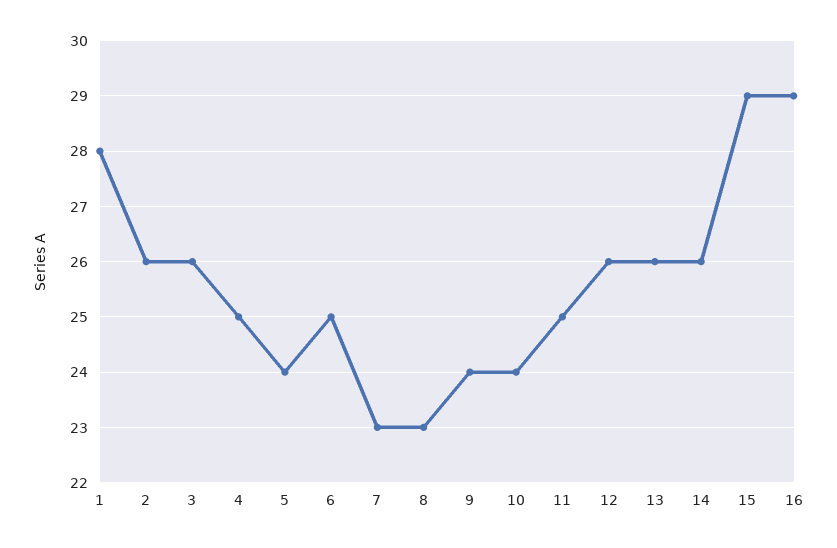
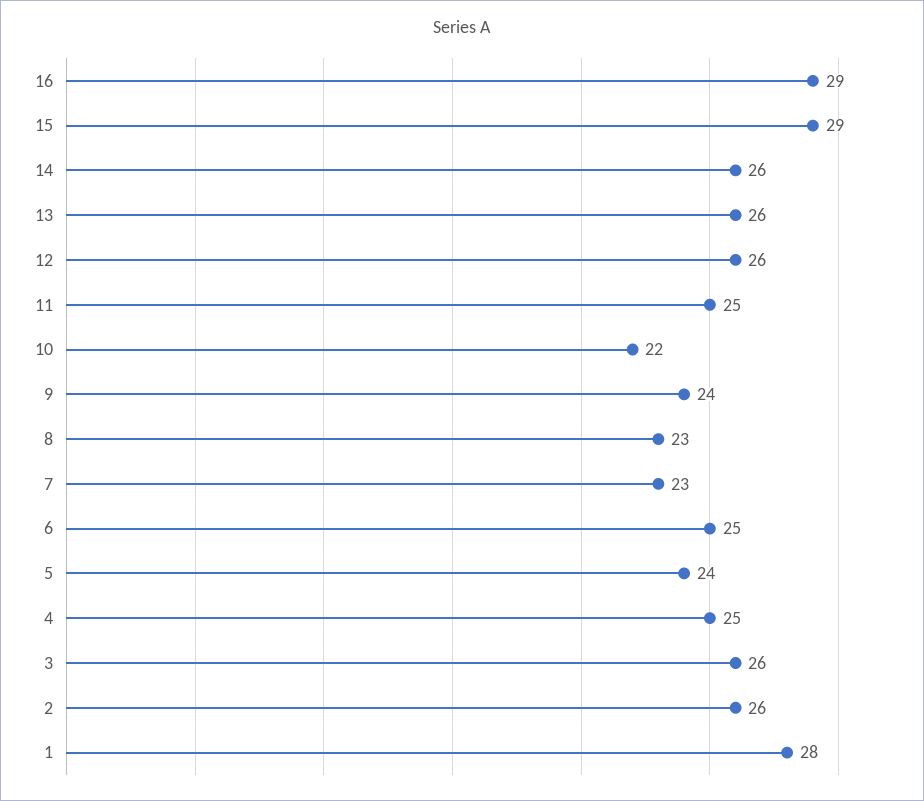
10: 24 -> 22

